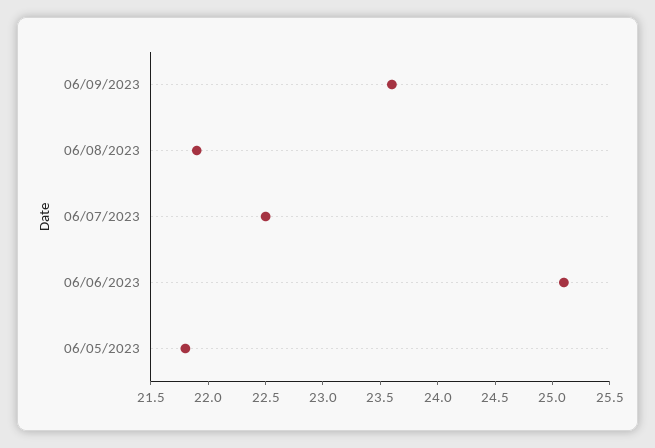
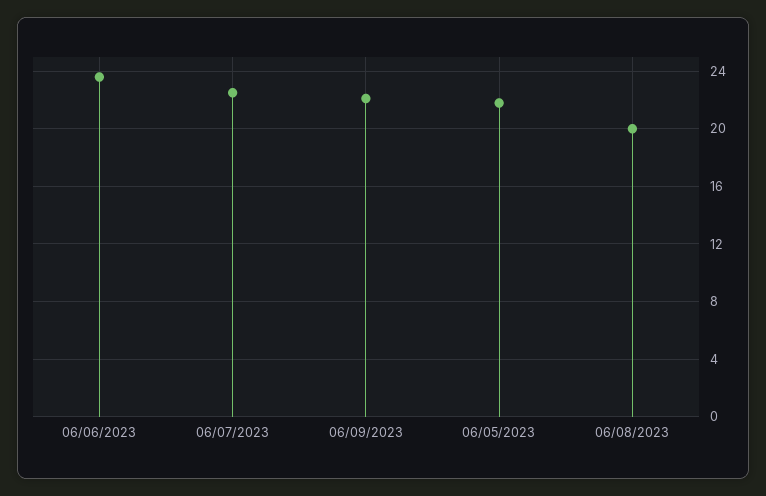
06/09/2023: 23.6 -> 22
06/08/2023: 21.9 -> 20
06/06/2023: 25.1 -> 23.5

